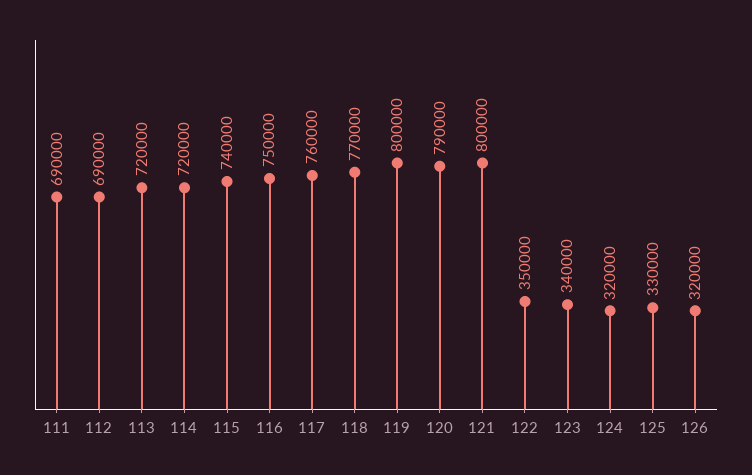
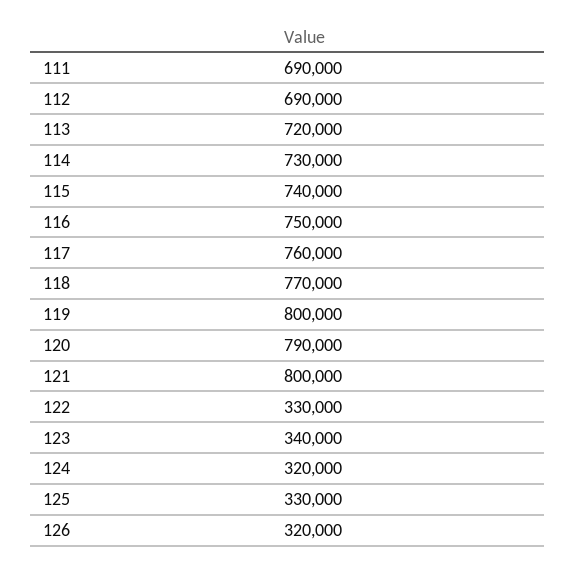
114: 720000 -> 730000
122: 350000 -> 330000

